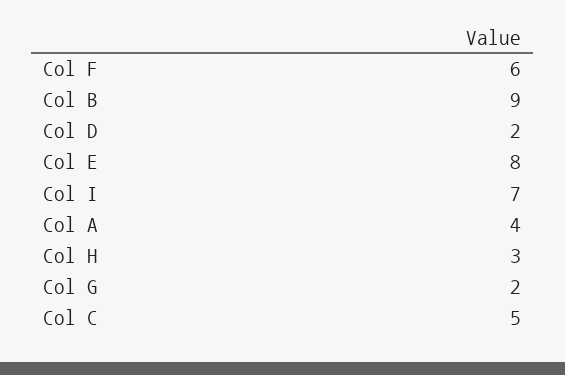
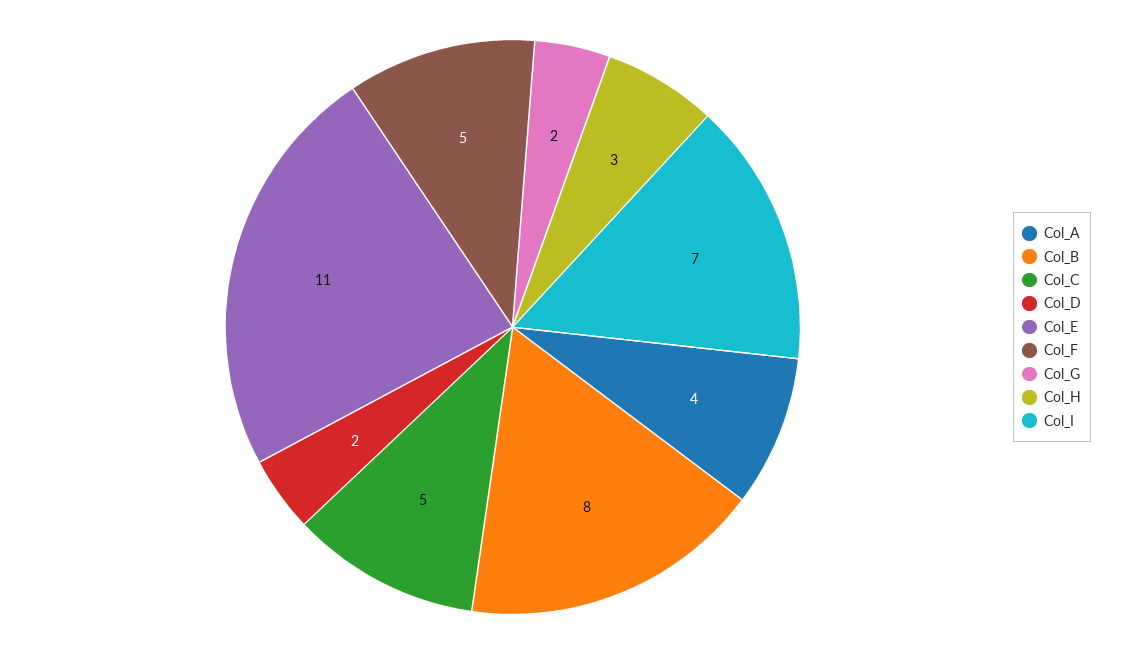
Col F: 6 -> 5
Col B: 9 -> 8
Col E: 8 -> 11

